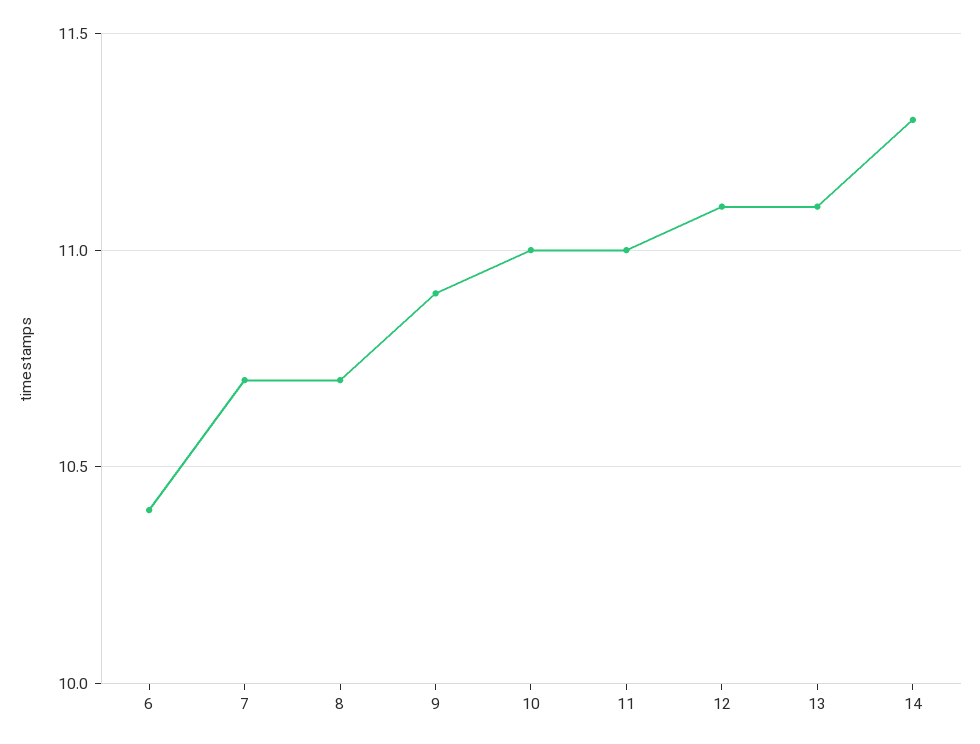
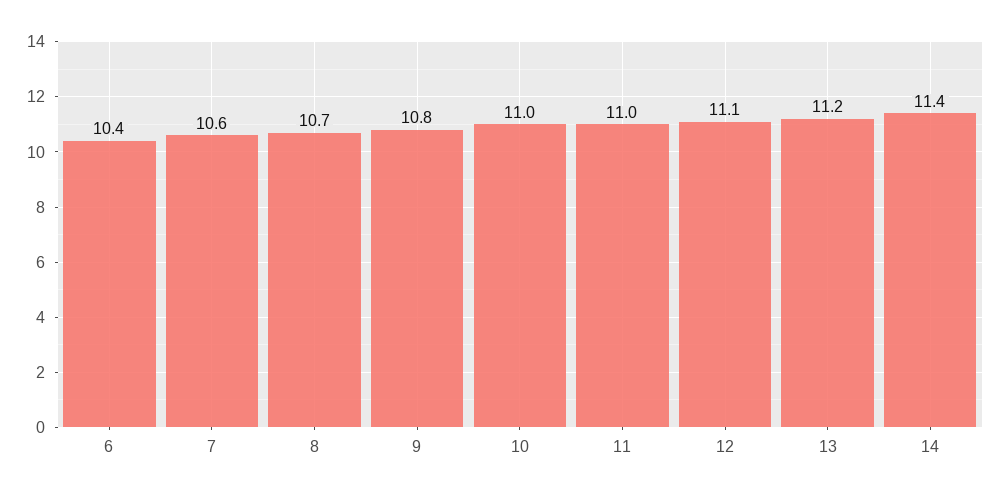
7: 10.7 -> 10.6
9: 10.9 -> 10.8
13: 11.1 -> 11.2
14: 11.3 -> 11.4

